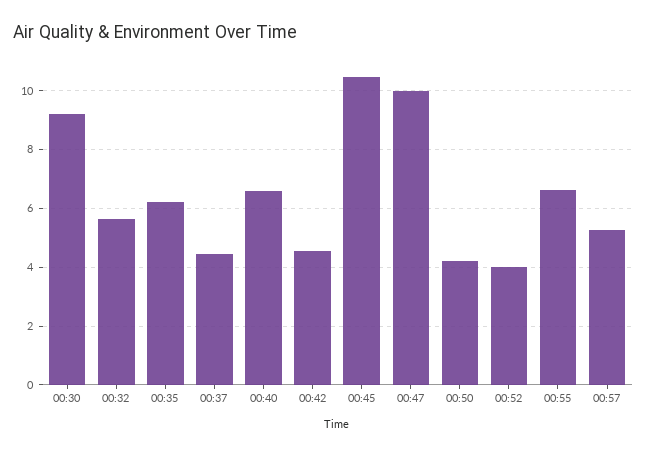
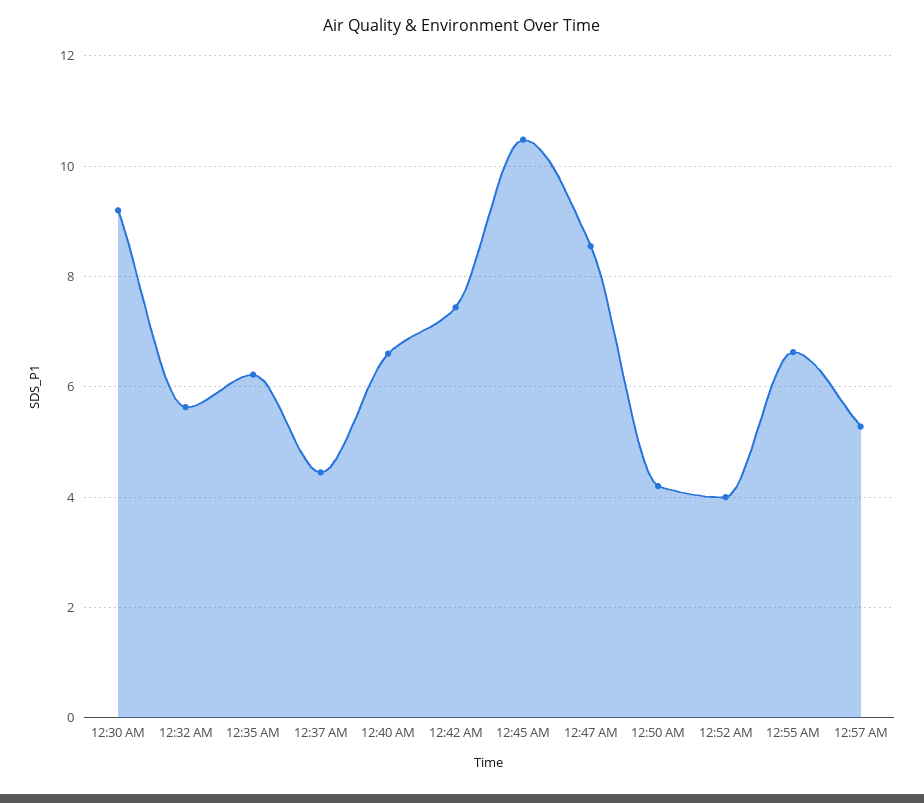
00:42: 4.5 -> 7.4
00:47: 10 -> 8.6

